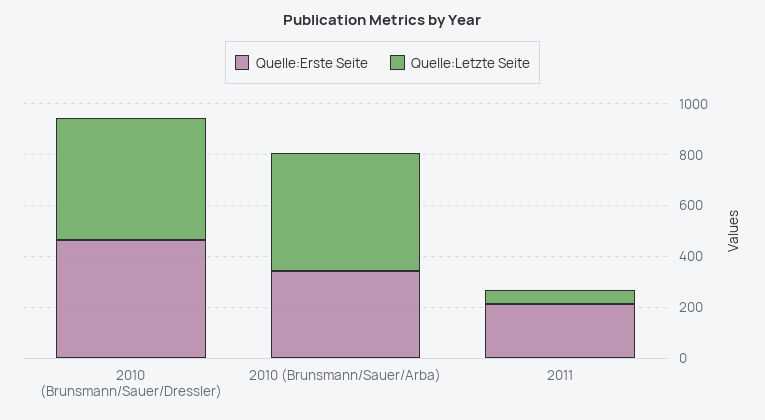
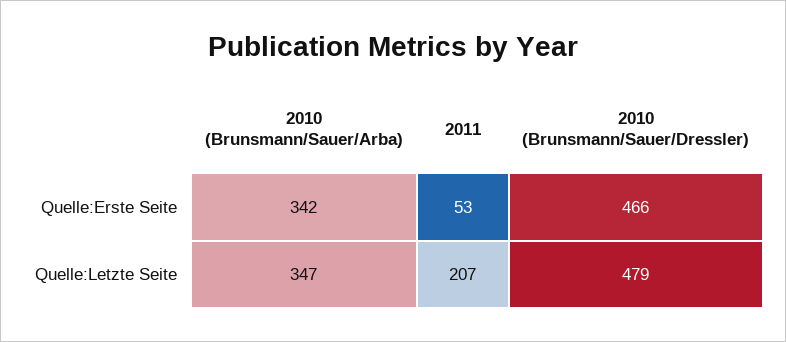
Quelle:Letzte Seite, 2010 (Brunsmann/Sauer/Arba): 450 -> 347
Quelle:Erste Seite, 2011: 200 -> 53
Quelle:Letzte Seite, 2011: 50 -> 207

